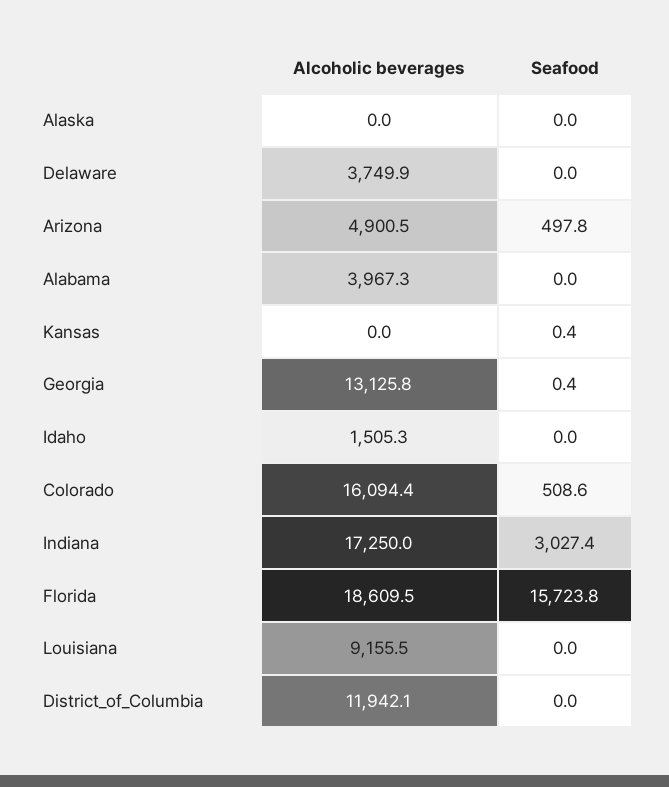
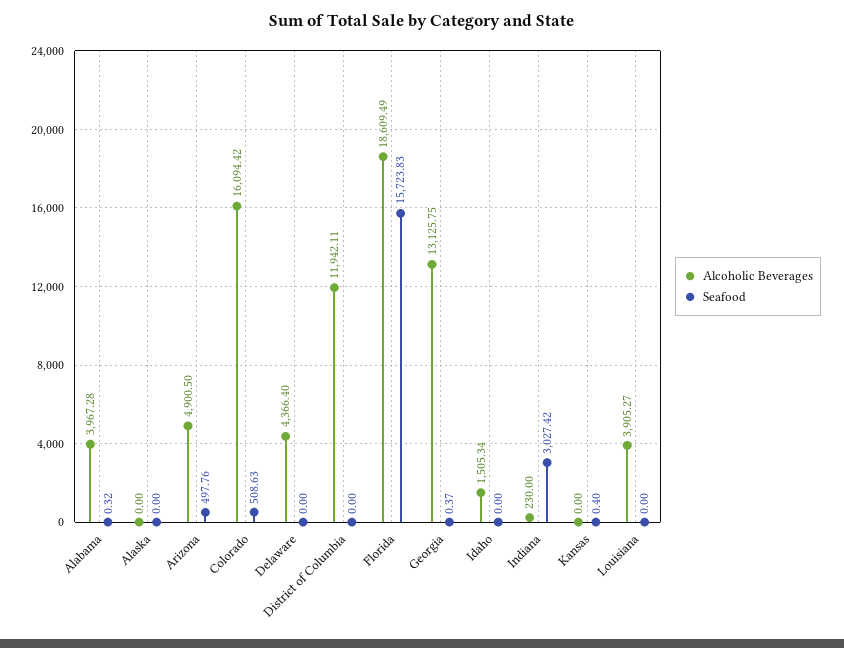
Alcoholic beverages, Delaware: 3749.9 -> 4366.4
Seafood, Alabama: 0 -> 0.32
Alcoholic beverages, Indiana: 17250 -> 230
Alcoholic beverages, Louisiana: 9155.5 -> 3905.27

